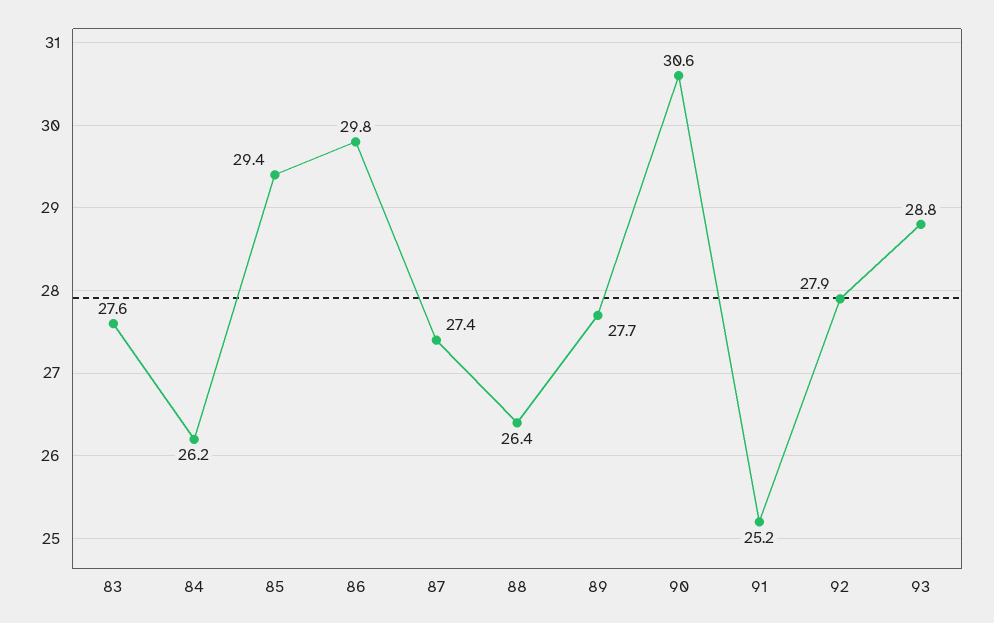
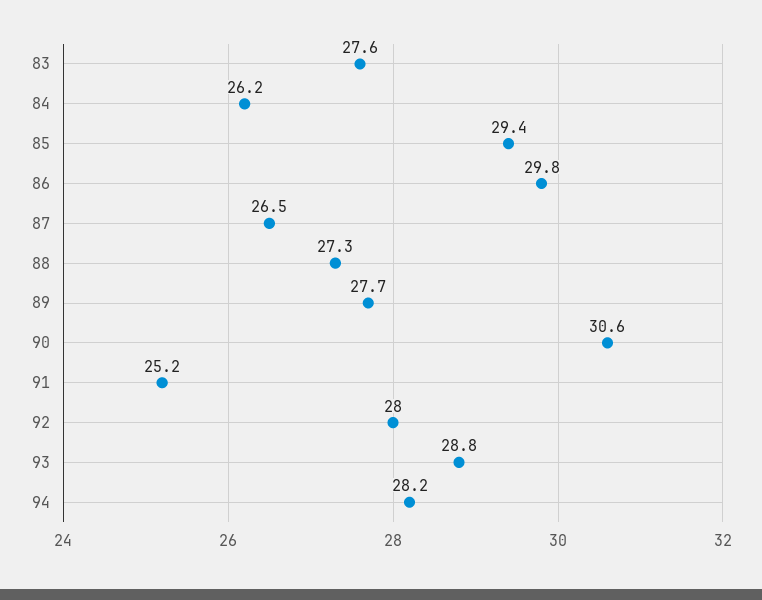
87: 27.4 -> 26.5
88: 26.4 -> 27.3
92: 27.9 -> 28
94: none -> 28.2

